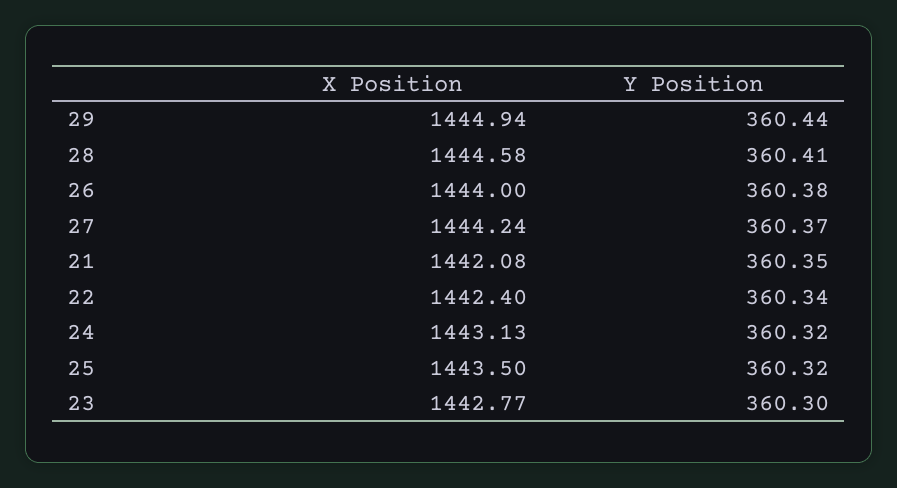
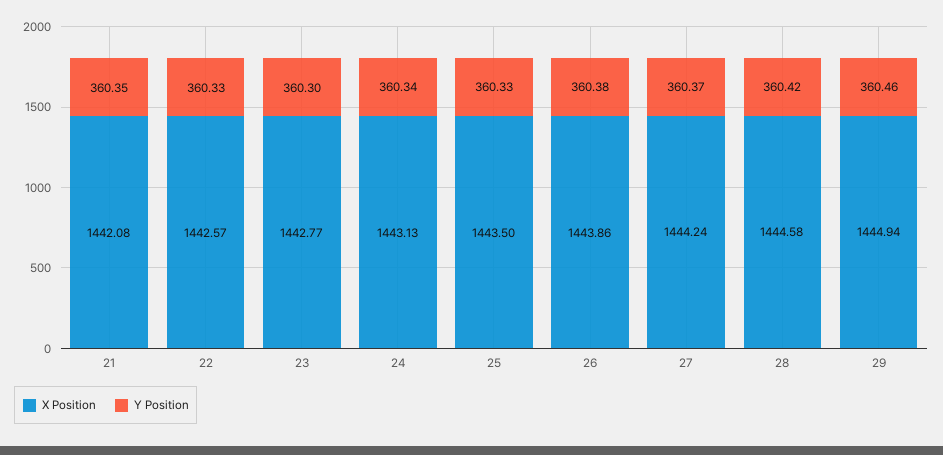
Y Position, 29: 360.44 -> 360.46
Y Position, 28: 360.41 -> 360.42
X Position, 26: 1444 -> 1443.86
X Position, 22: 1442.4 -> 1442.57
Y Position, 22: 360.34 -> 360.33
Y Position, 24: 360.32 -> 360.34
Y Position, 25: 360.32 -> 360.33

